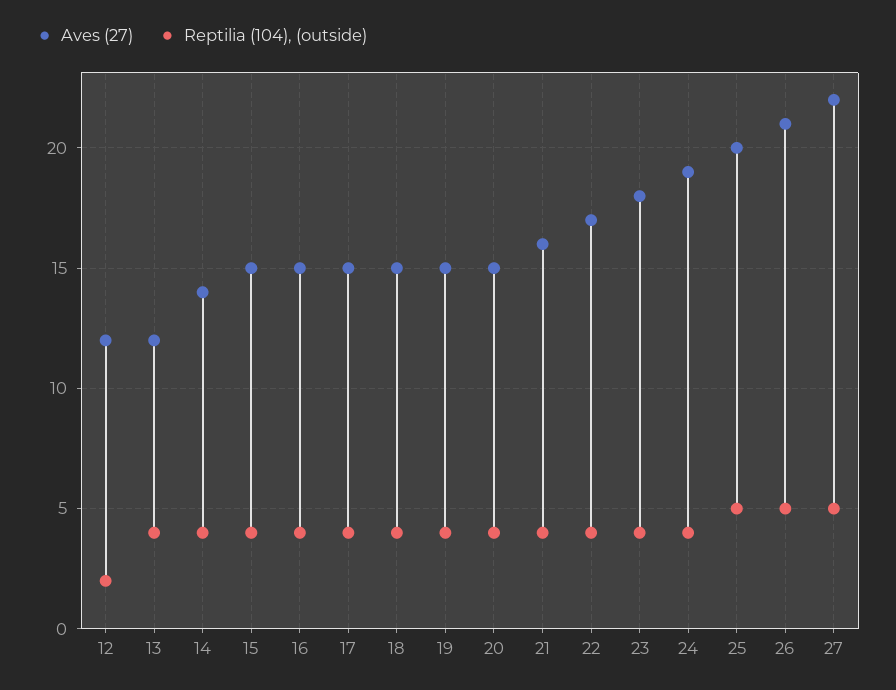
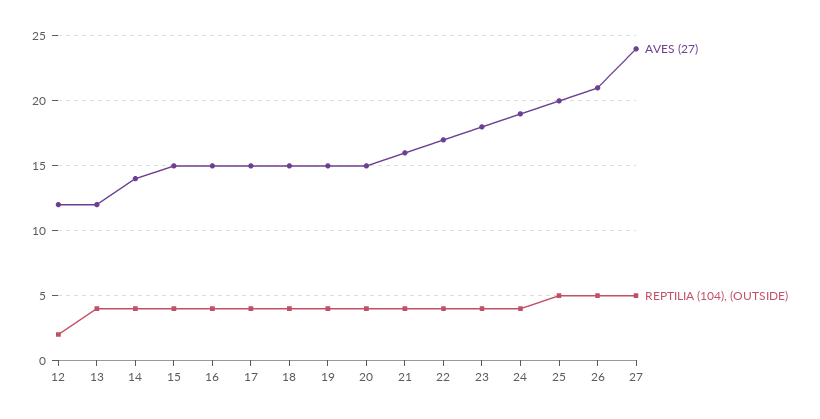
Aves (27), 27: 22 -> 24

